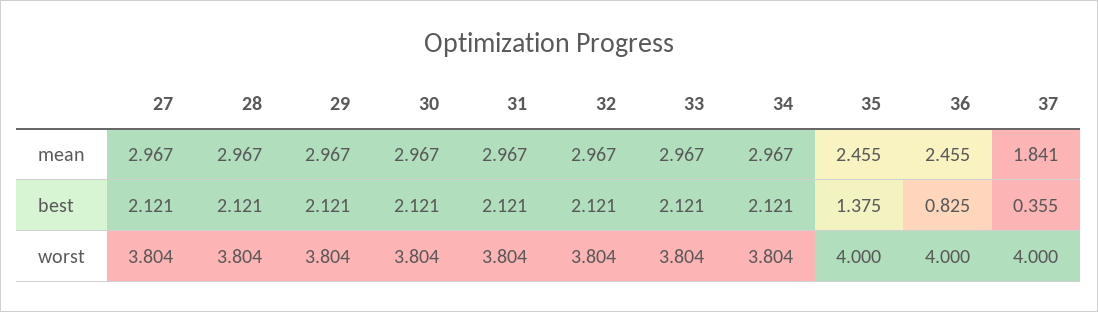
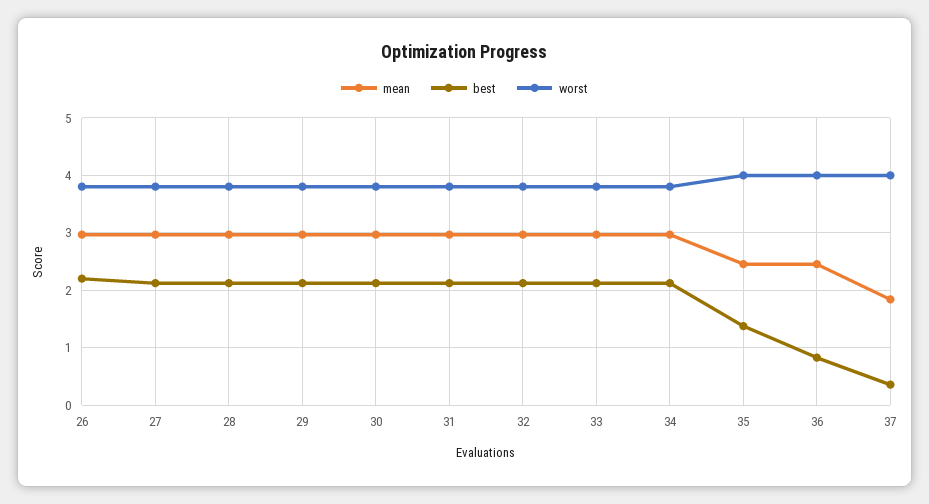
mean, 26: none -> 3
best, 26: none -> 2.2
worst, 26: none -> 3.8

